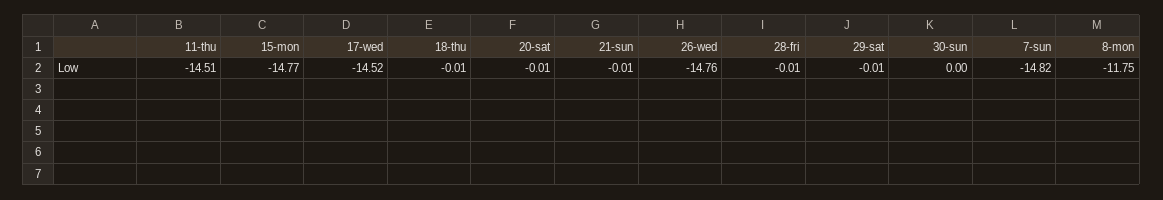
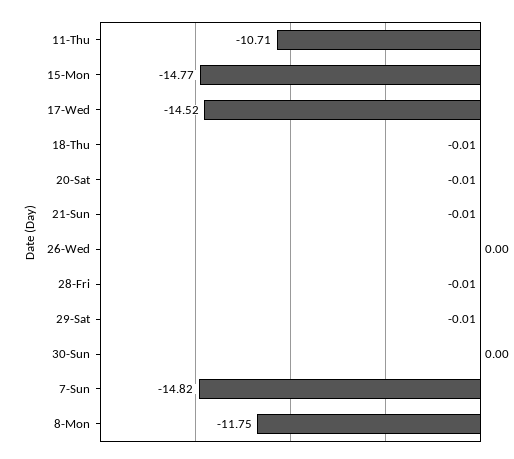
11-thu: -14.51 -> -10.71
26-wed: -14.76 -> 0

